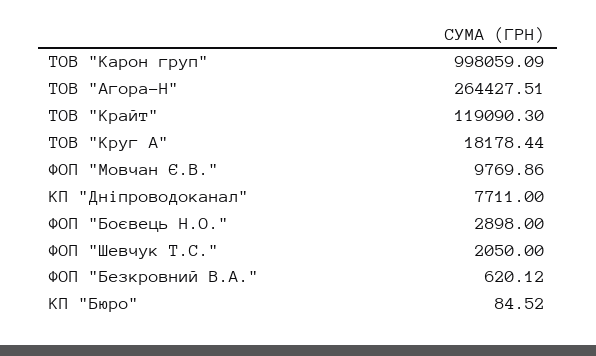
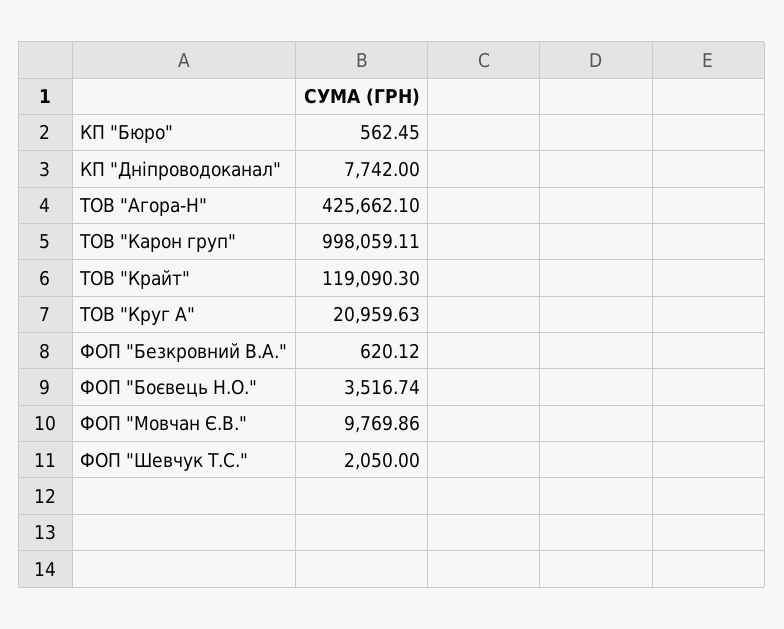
ТОВ "Карон груп": 998059.09 -> 998059.11
ТОВ "Агора-Н": 264427.51 -> 425662.1
ТОВ "Круг А": 18178.44 -> 20959.63
КП "Дніпроводоканал": 7711 -> 7742
ФОП "Боєвець Н.О.": 2898 -> 3516.74
КП "Бюро": 84.52 -> 562.45

